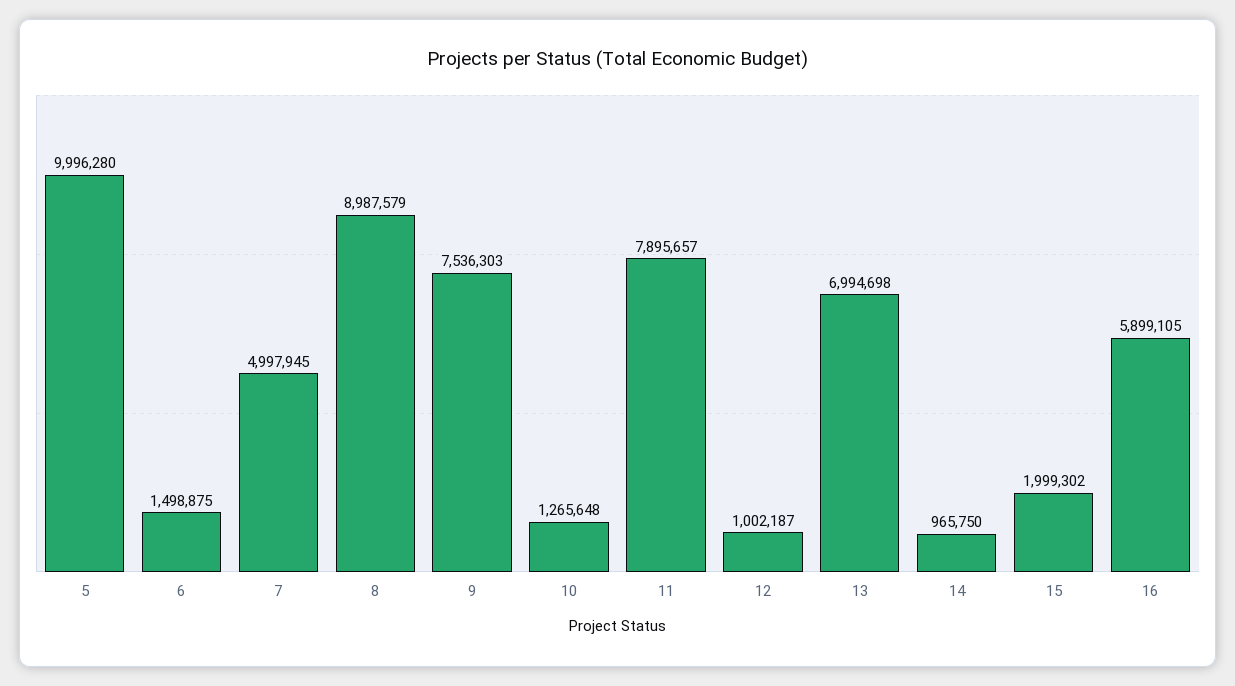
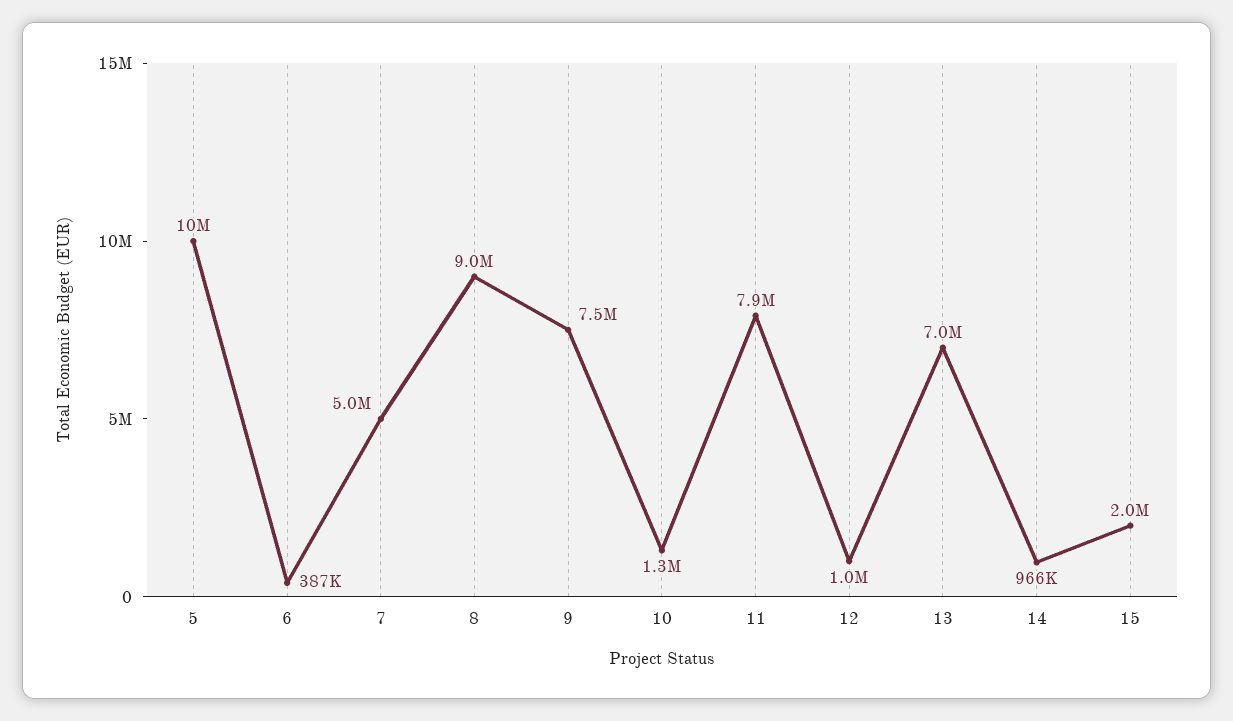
6: 1498875 -> 387000
16: 5899105 -> none

